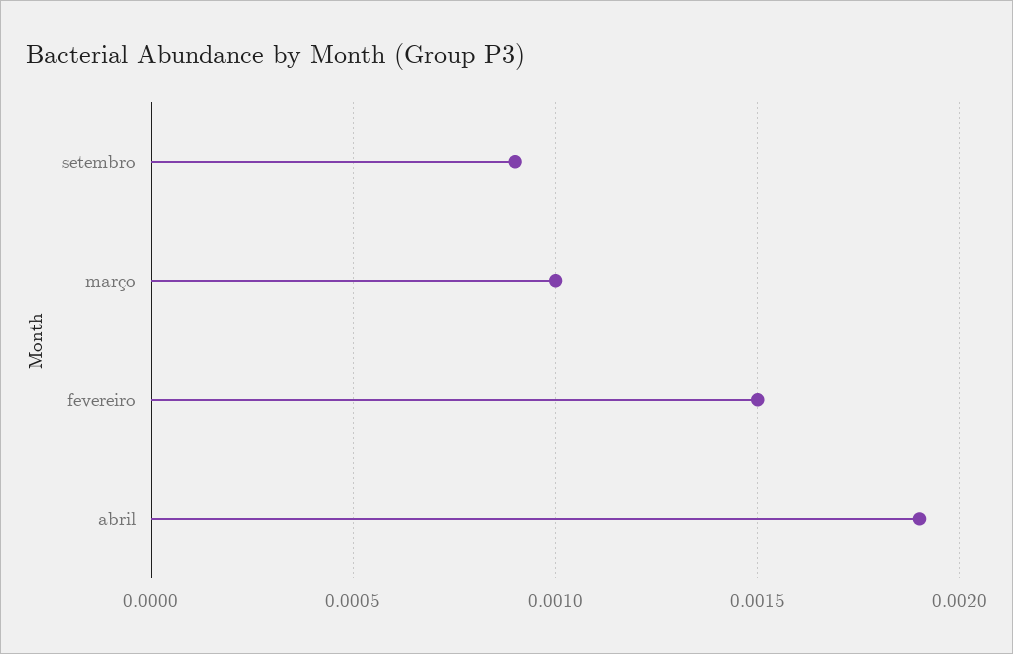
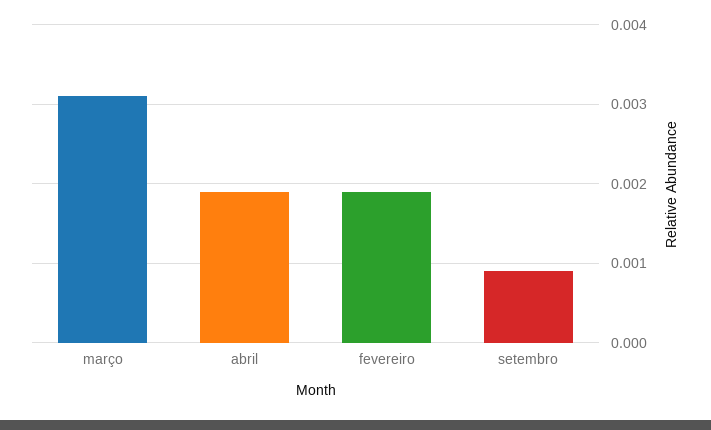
março: 0.001 -> 0.0031
fevereiro: 0.0015 -> 0.0019

